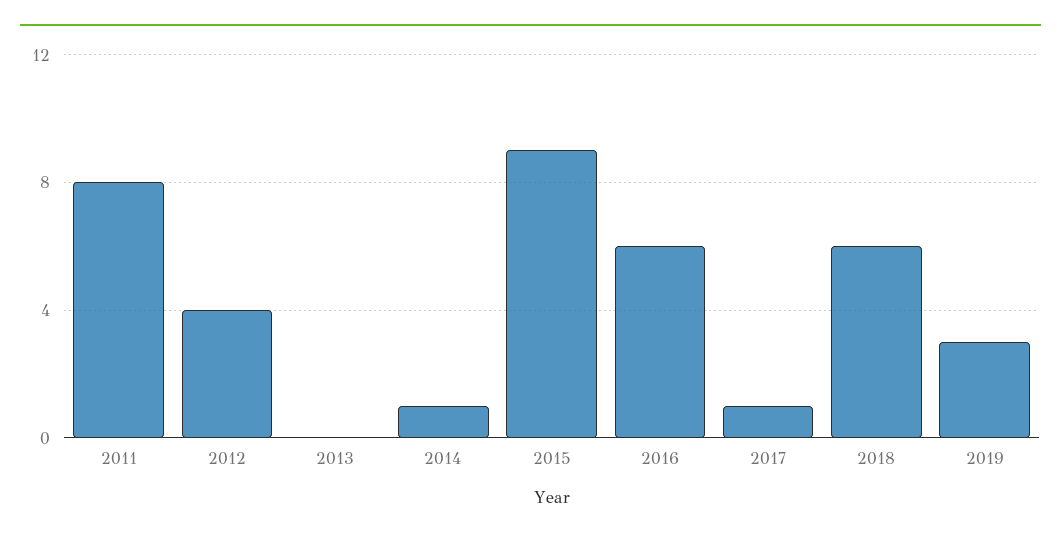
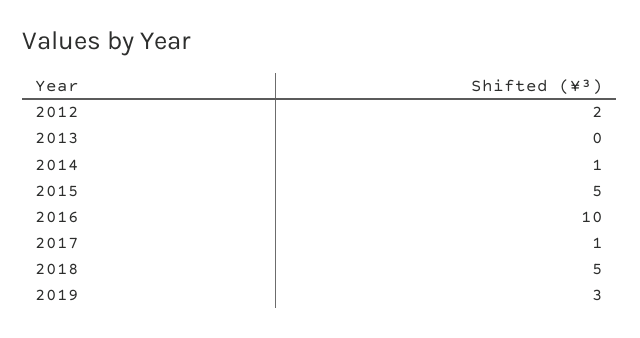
2011: 8 -> none
2012: 4 -> 2
2015: 9 -> 5
2016: 6 -> 10
2018: 6 -> 5

